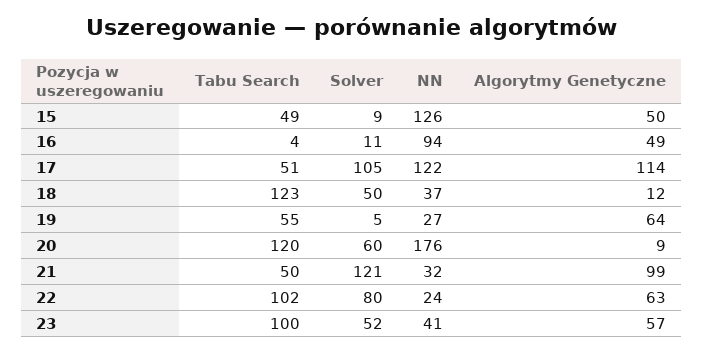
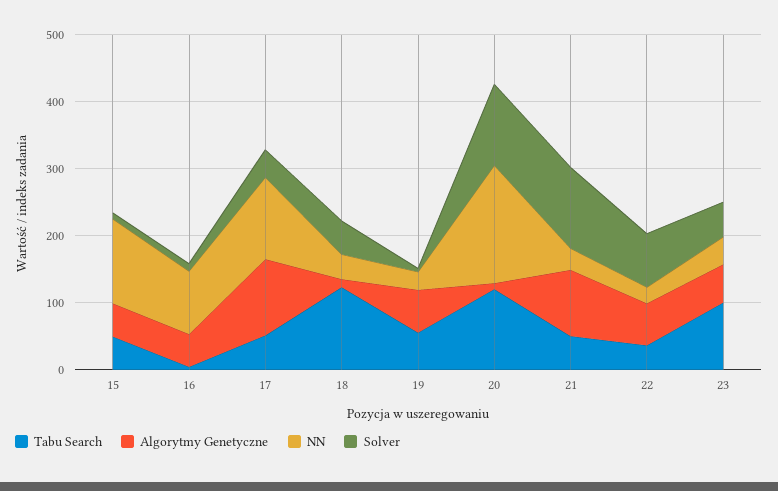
Solver, 17: 105 -> 40
Solver, 20: 60 -> 120
Tabu Search, 22: 102 -> 40

